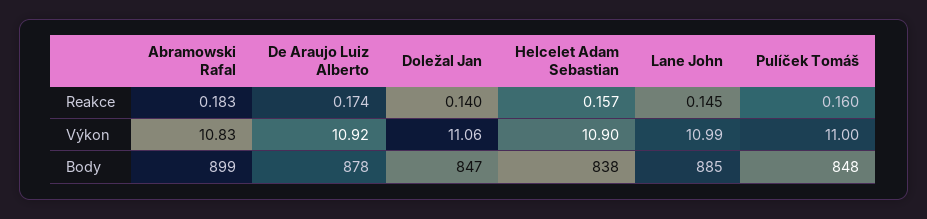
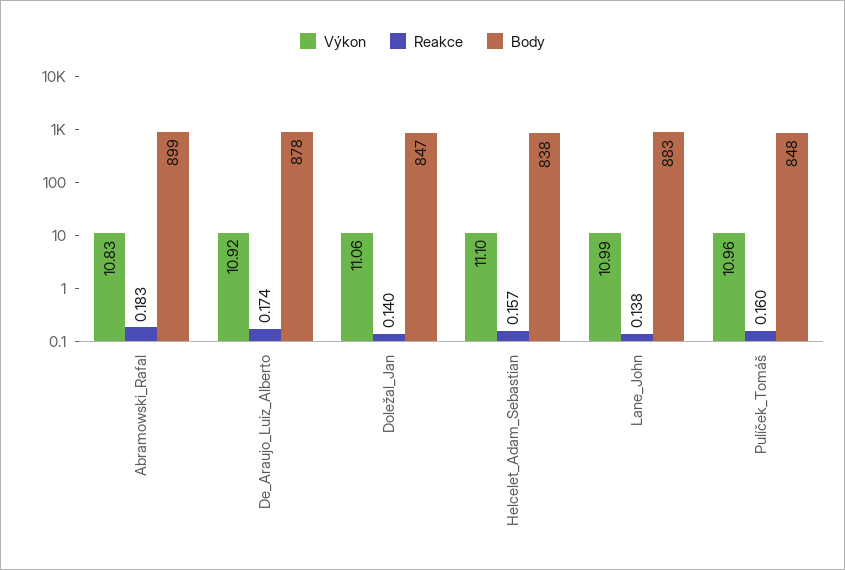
Reakce, Lane John: 0.145 -> 0.138
Výkon, Helcelet Adam Sebastian: 10.9 -> 11.1
Výkon, Pulíček Tomáš: 11 -> 10.96
Body, Lane John: 885 -> 883

